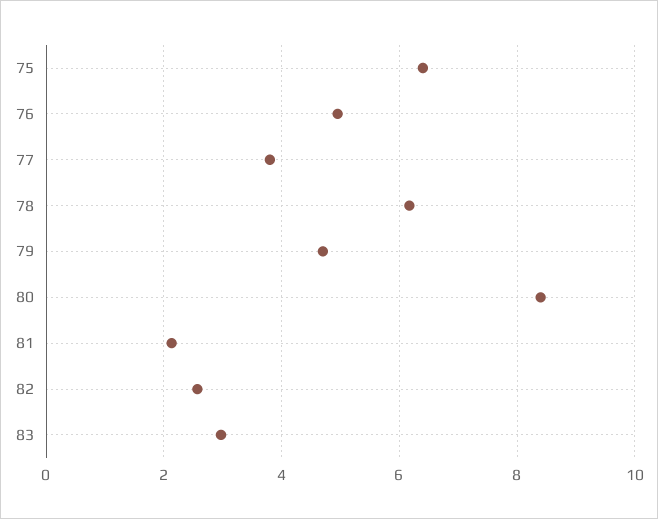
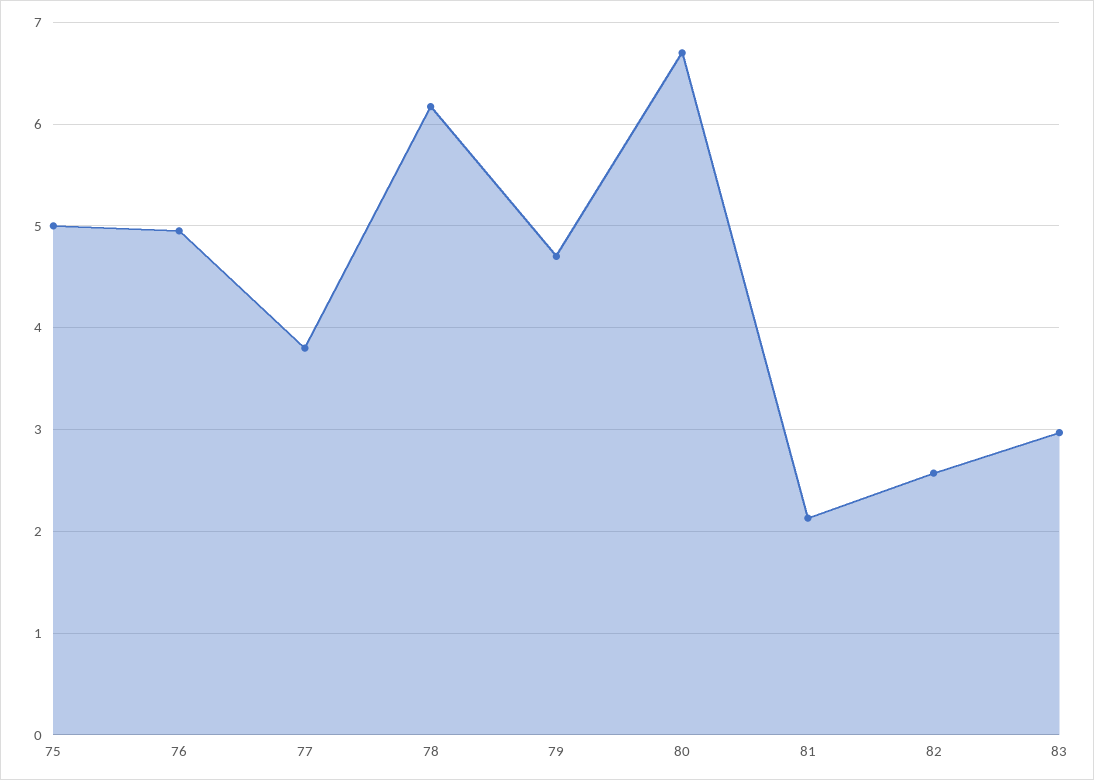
75: 6.4 -> 5
80: 8.4 -> 6.7

